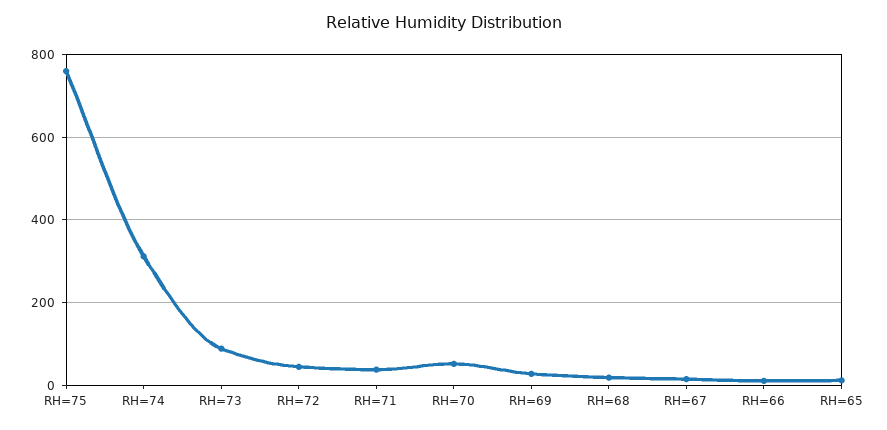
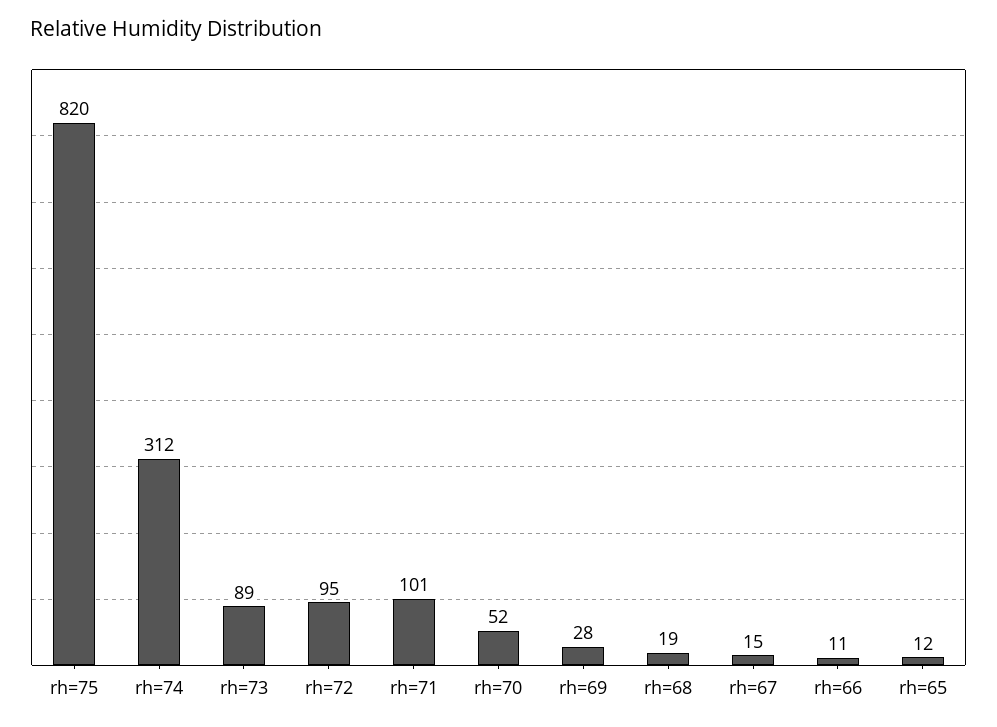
RH=75: 760 -> 820
RH=72: 40 -> 95
RH=71: 40 -> 101

